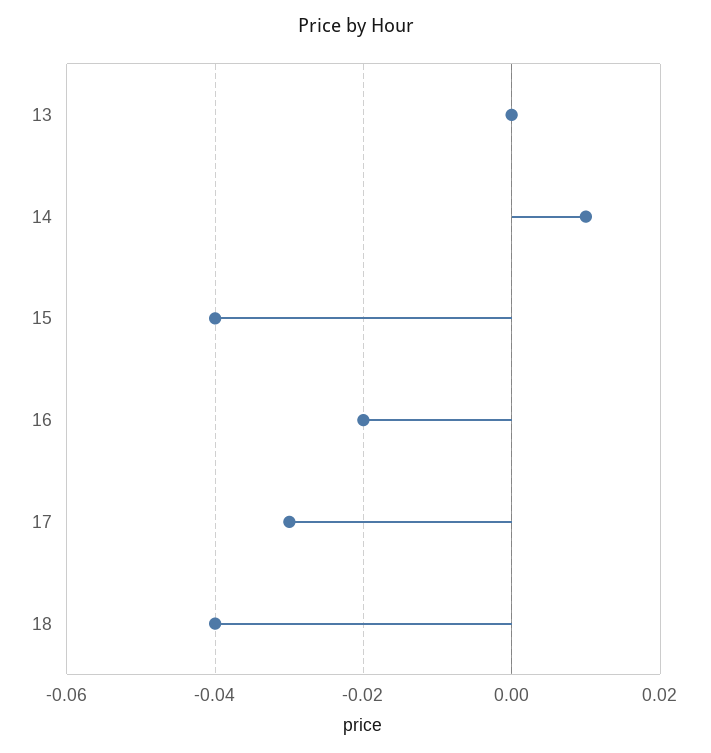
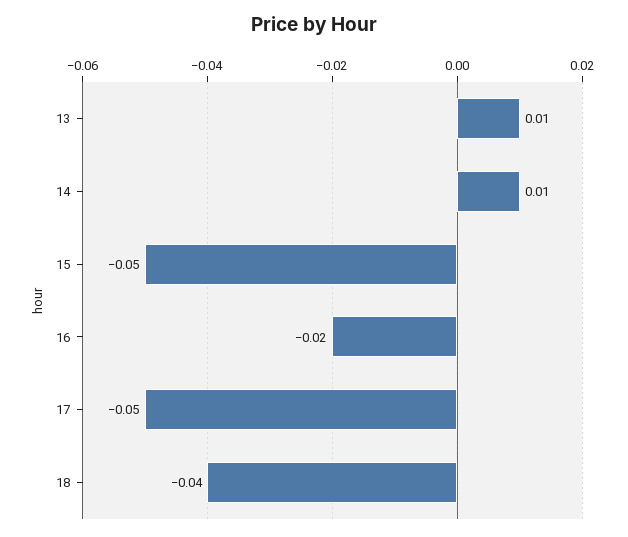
13: 0 -> 0.01
15: -0.04 -> -0.05
17: -0.03 -> -0.05

